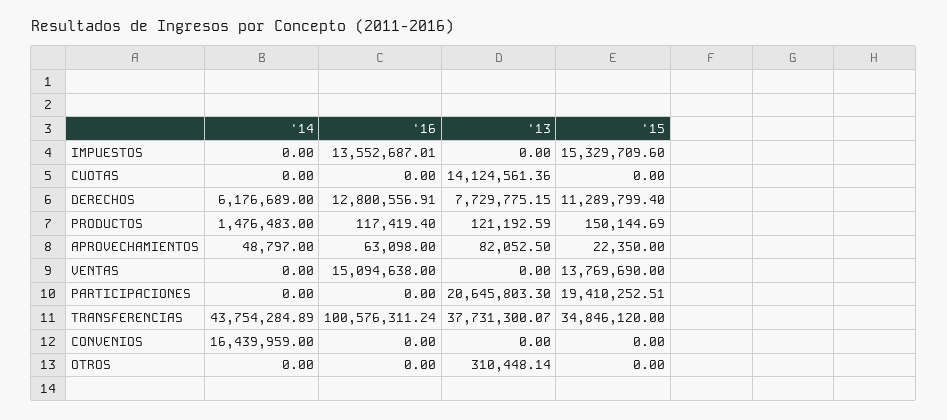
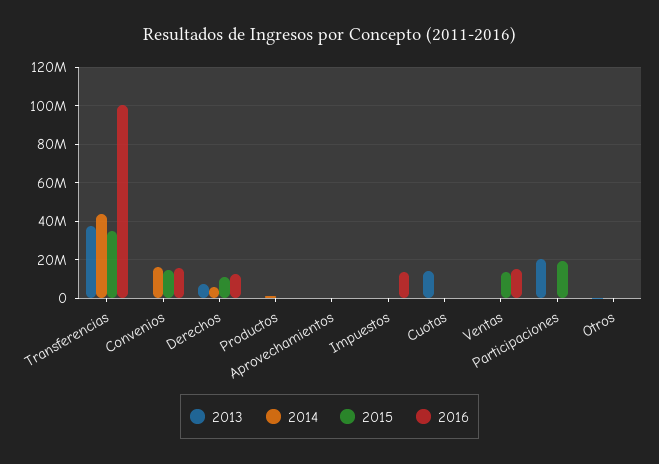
'15, IMPUESTOS: 15329709.6 -> 0
'16, CONVENIOS: 0 -> 15000000
'15, CONVENIOS: 0 -> 15000000

